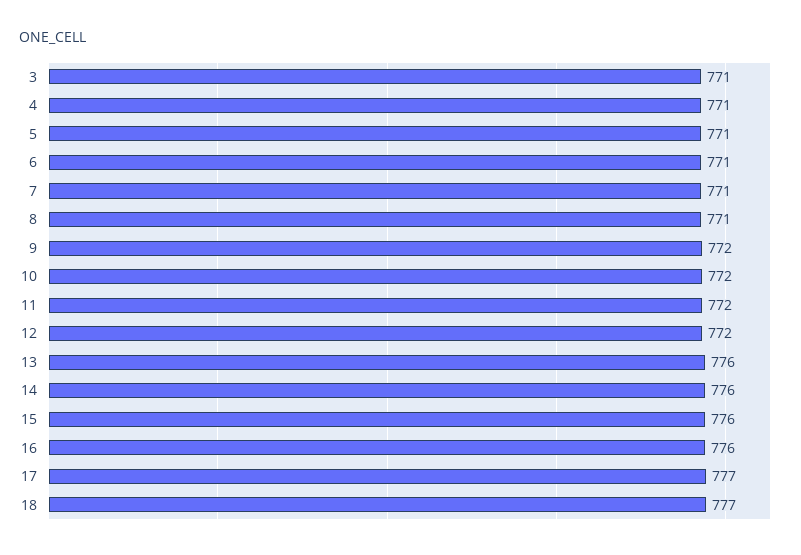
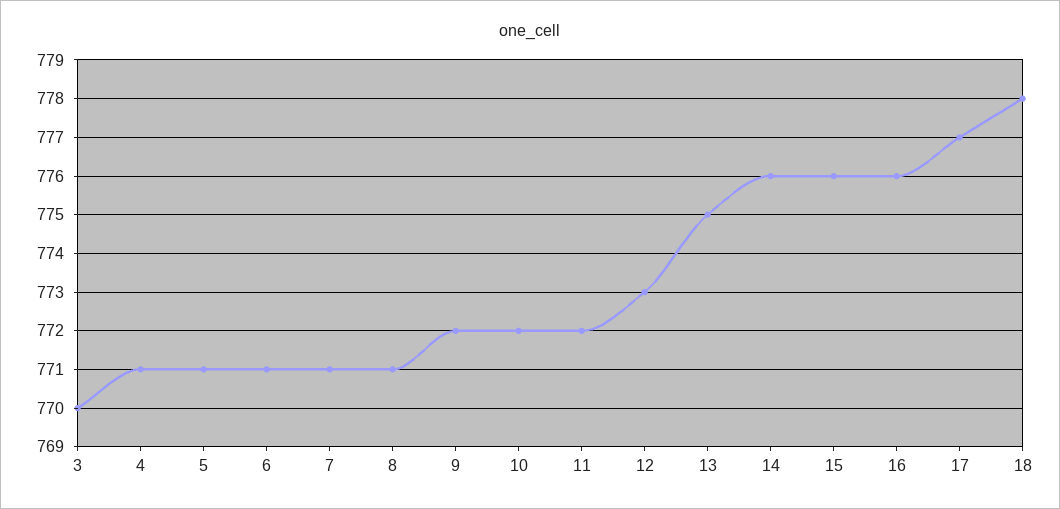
3: 771 -> 770
12: 772 -> 773
13: 776 -> 775
18: 777 -> 778

